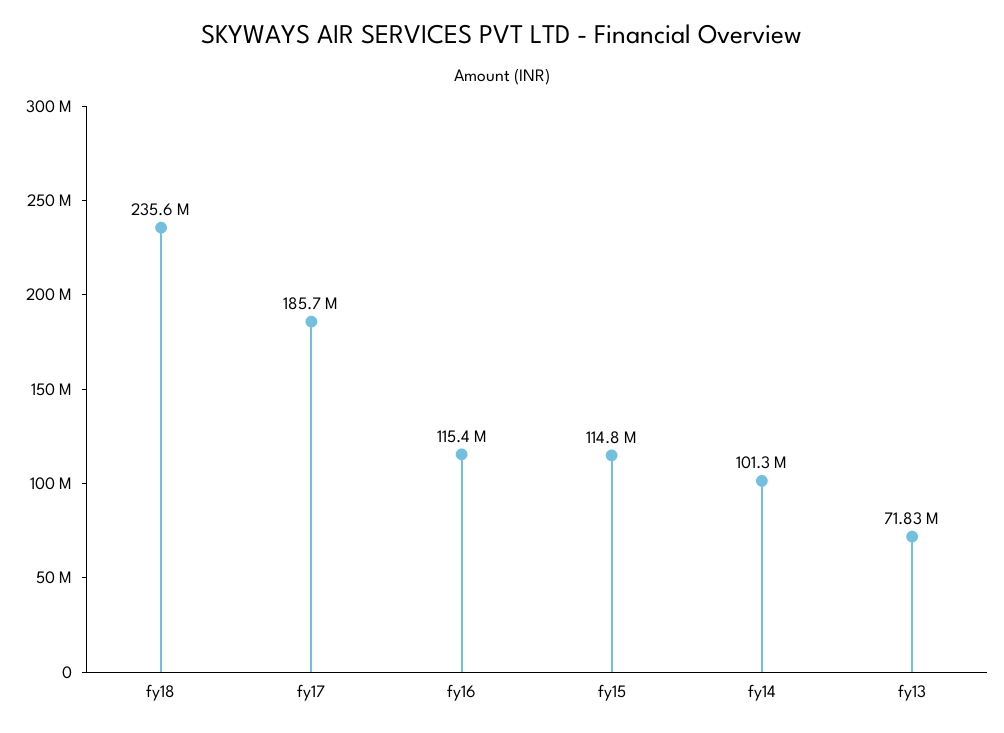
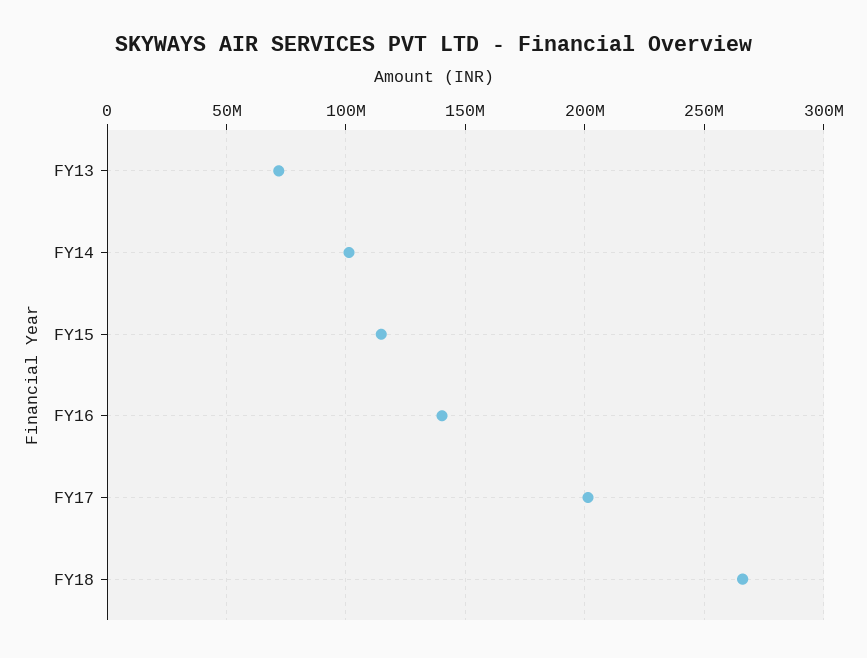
fy18: 235600000 -> 265000000
fy17: 185700000 -> 200000000
fy16: 115400000 -> 140000000

